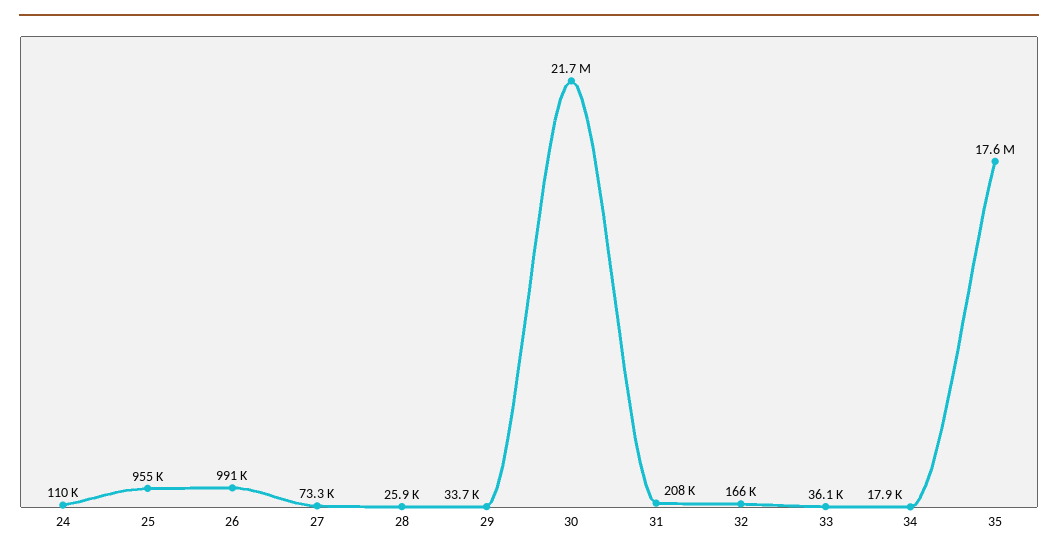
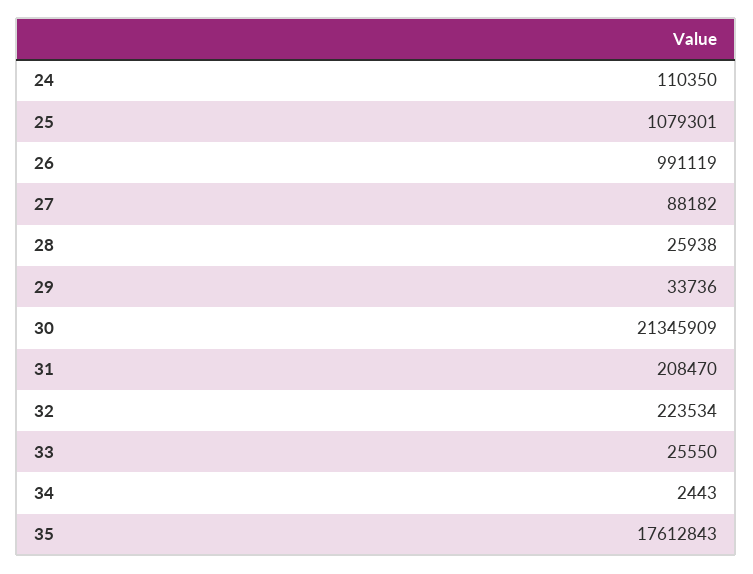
25: 955000 -> 1079301
27: 73300 -> 88182
30: 21700000 -> 21345909
32: 166000 -> 223534
33: 36100 -> 25550
34: 17900 -> 2443

